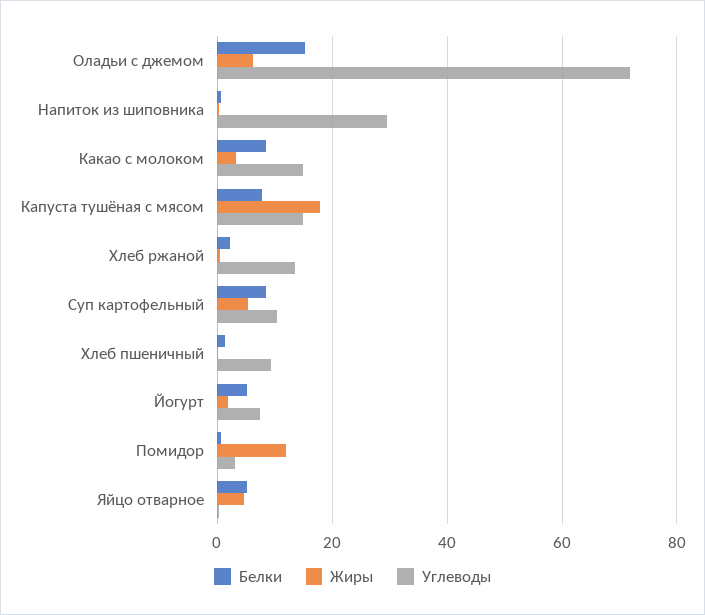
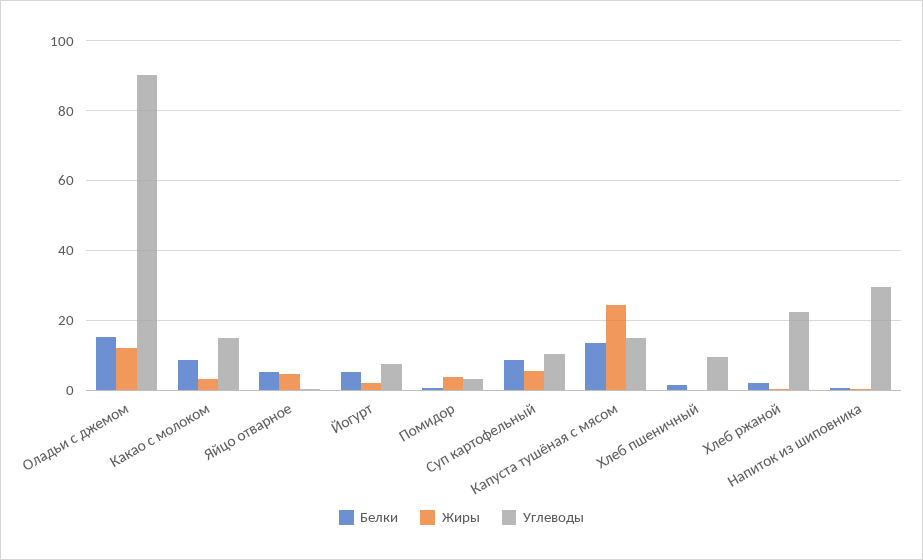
Жиры, Оладьи с джемом: 6 -> 12
Углеводы, Оладьи с джемом: 72 -> 90
Белки, Капуста тушёная с мясом: 8 -> 14
Жиры, Капуста тушёная с мясом: 18 -> 24
Углеводы, Хлеб ржаной: 14 -> 22
Жиры, Помидор: 12 -> 4

